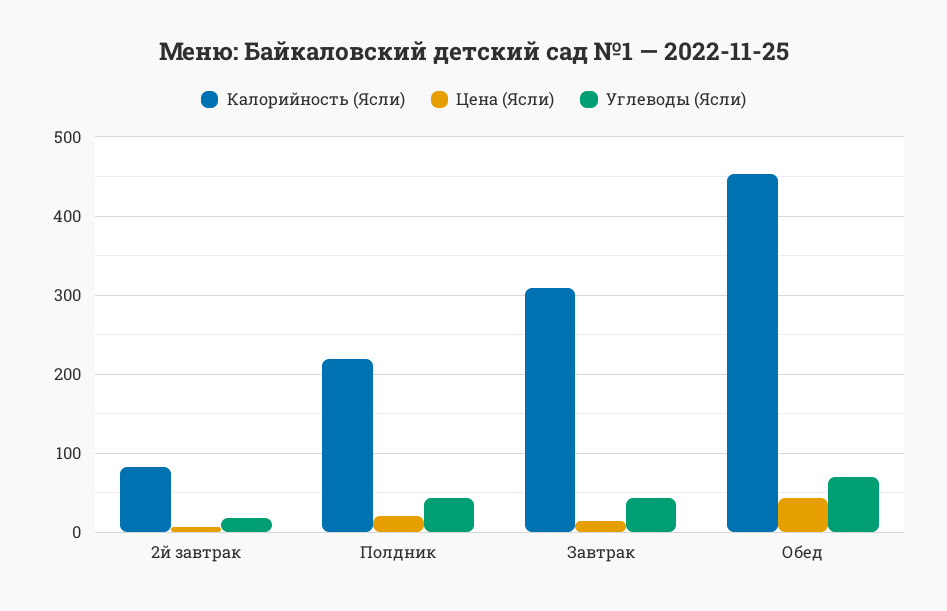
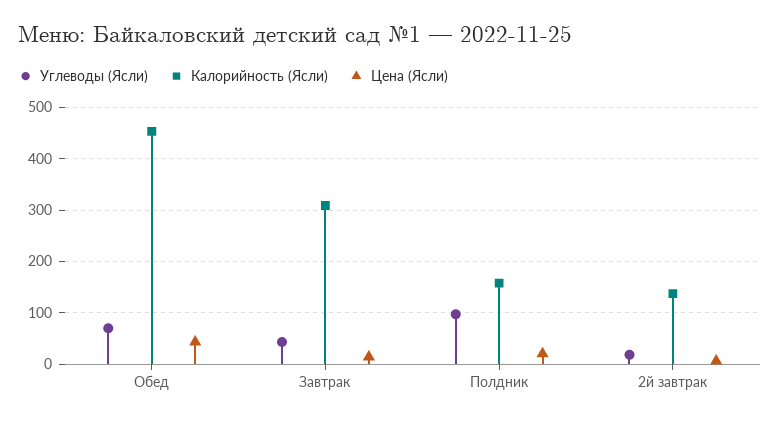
Калорийность (Ясли), 2й завтрак: 80 -> 140
Калорийность (Ясли), Полдник: 220 -> 160
Углеводы (Ясли), Полдник: 40 -> 100

